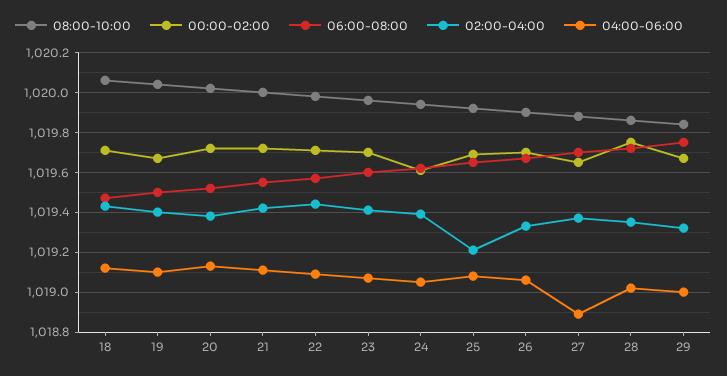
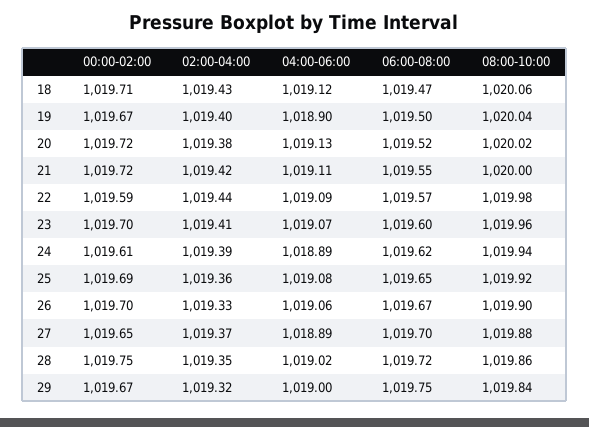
04:00-06:00, 19: 1019.1 -> 1018.9
00:00-02:00, 22: 1019.7 -> 1019.59
04:00-06:00, 24: 1019.05 -> 1018.89
02:00-04:00, 25: 1019.2 -> 1019.36

